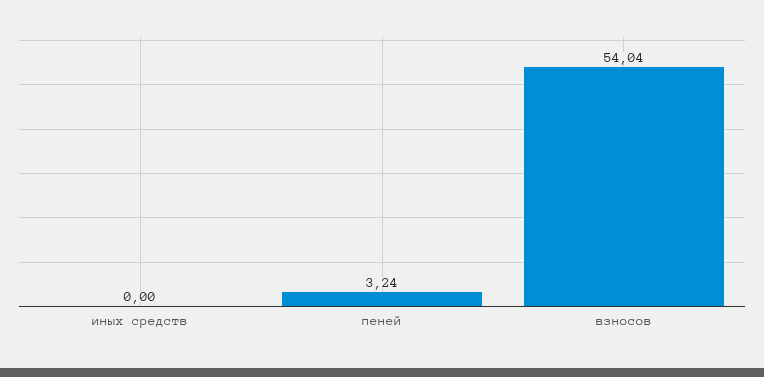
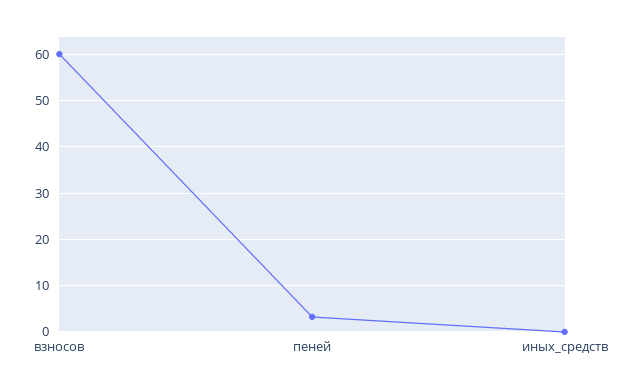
взносов: 54.04 -> 60

